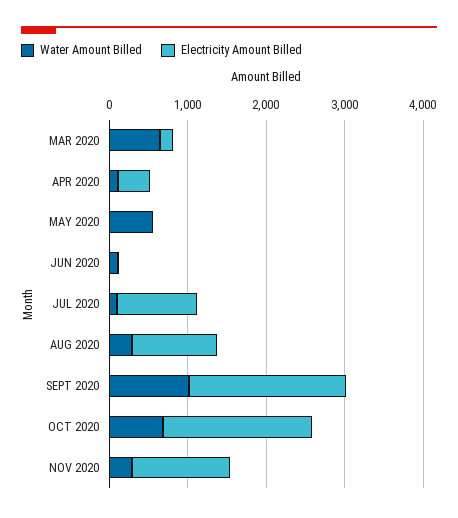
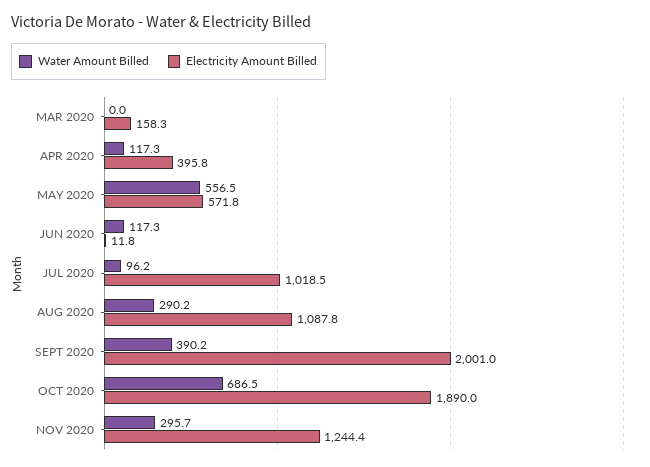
Water Amount Billed, MAR 2020: 600 -> 0
Electricity Amount Billed, MAY 2020: 0 -> 571.8
Water Amount Billed, SEPT 2020: 1000 -> 390.2

